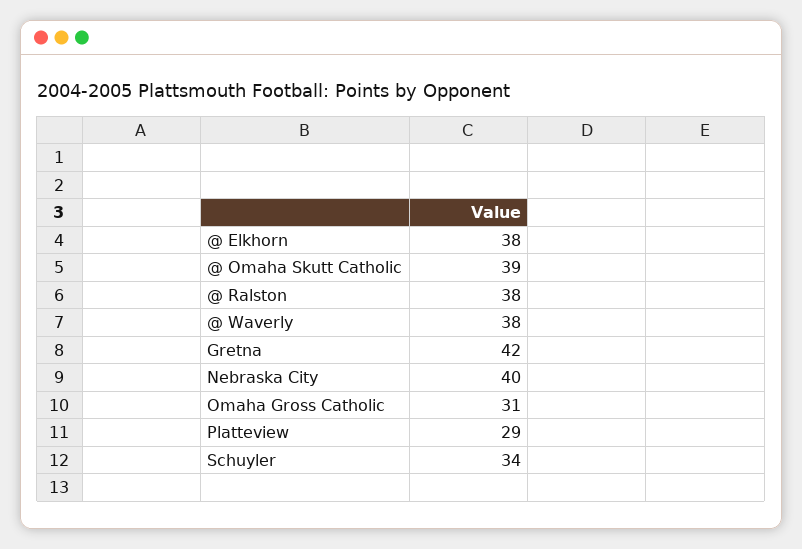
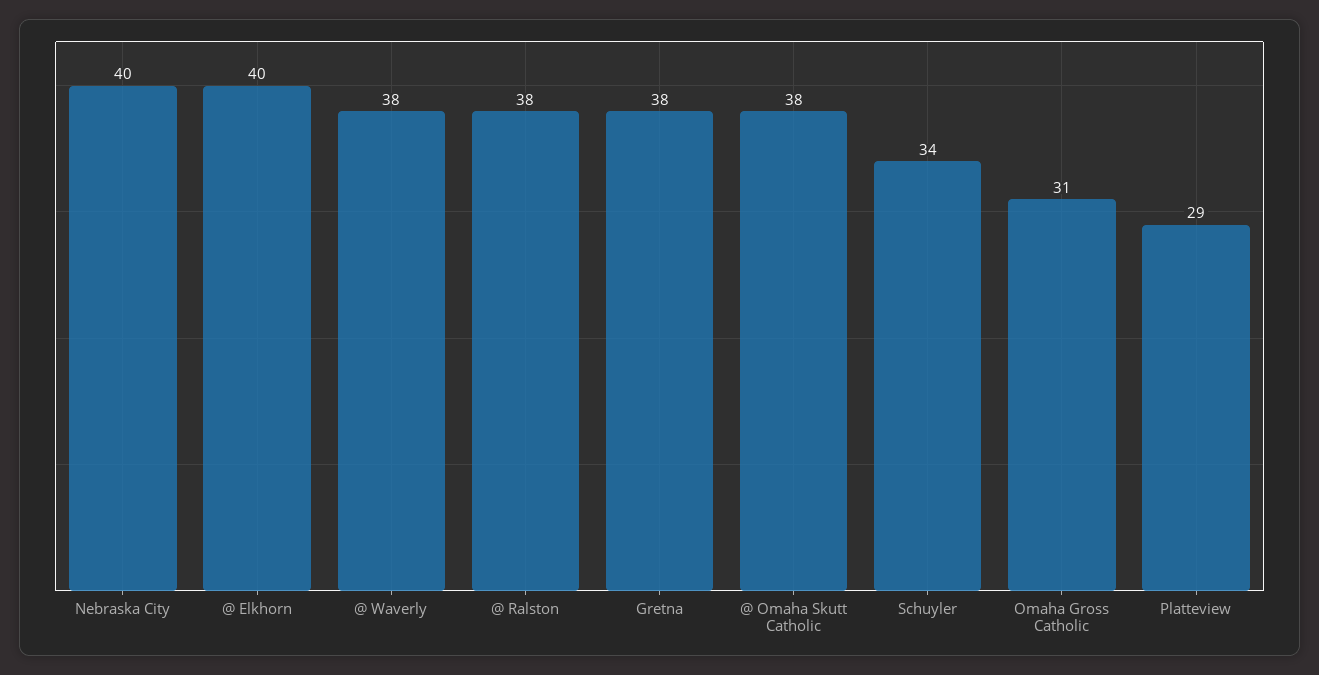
@ Elkhorn: 38 -> 40
@ Omaha Skutt Catholic: 39 -> 38
Gretna: 42 -> 38

